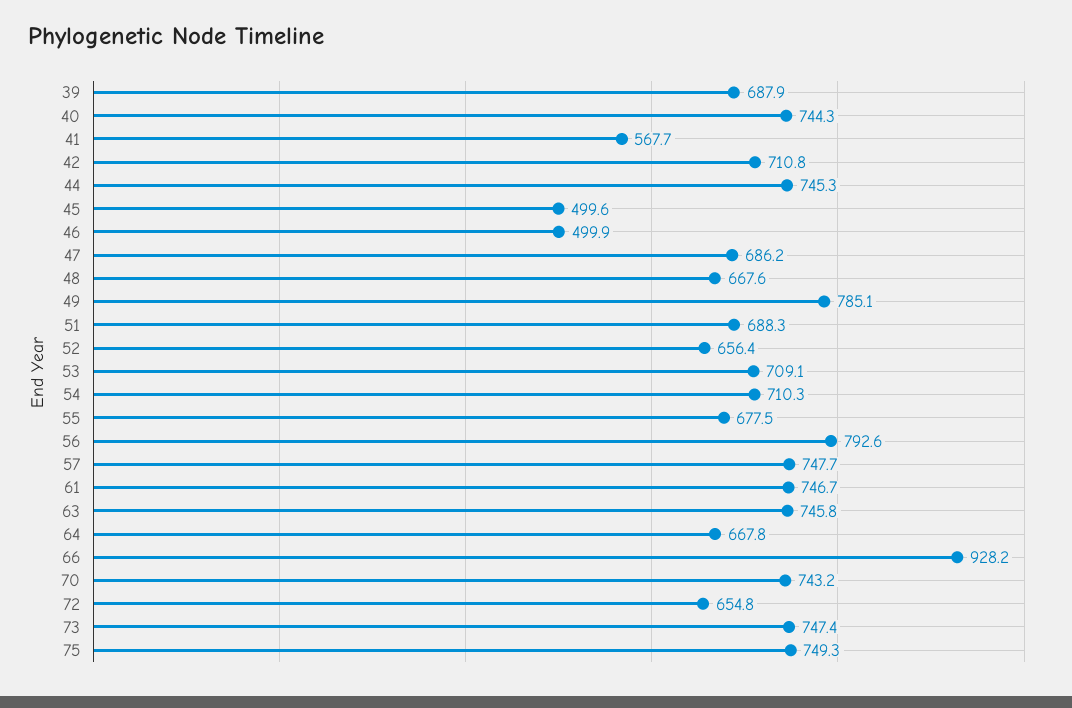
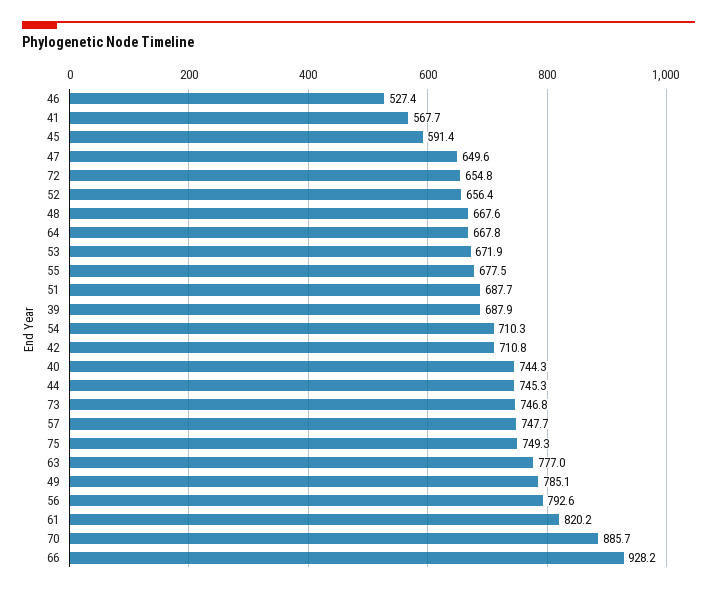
45: 499.6 -> 591.4
46: 499.9 -> 527.4
47: 686.2 -> 649.6
51: 688.3 -> 687.7
53: 709.1 -> 671.9
61: 746.7 -> 820.2
63: 745.8 -> 777
70: 743.2 -> 885.7
73: 747.4 -> 746.8

